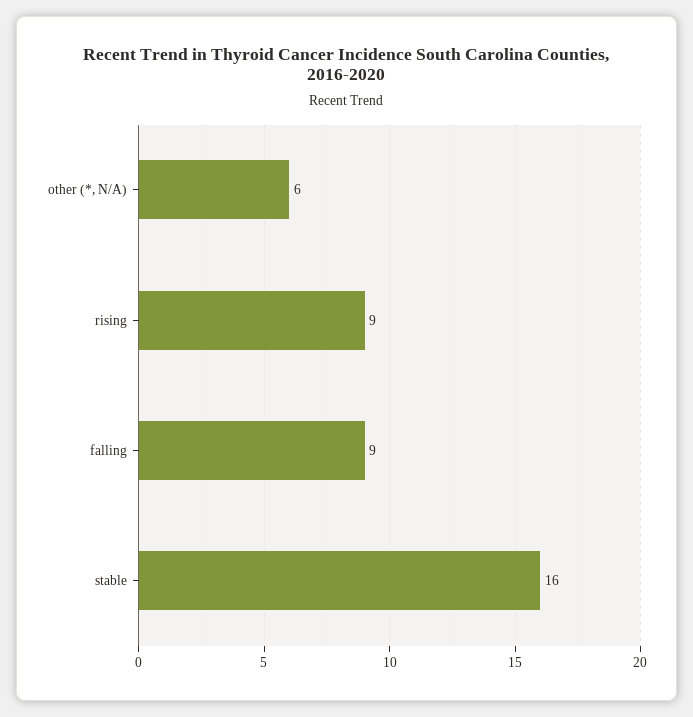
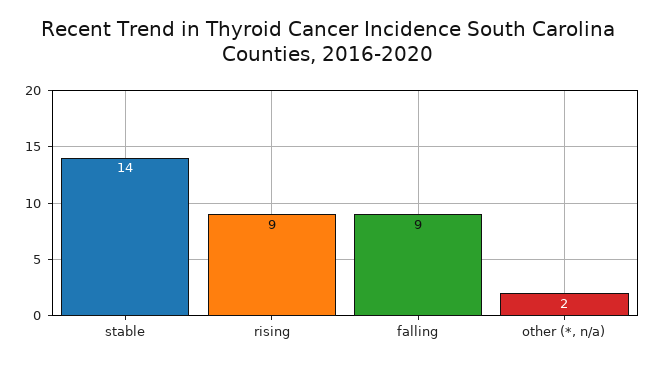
other (*, N/A): 6 -> 2
stable: 16 -> 14

